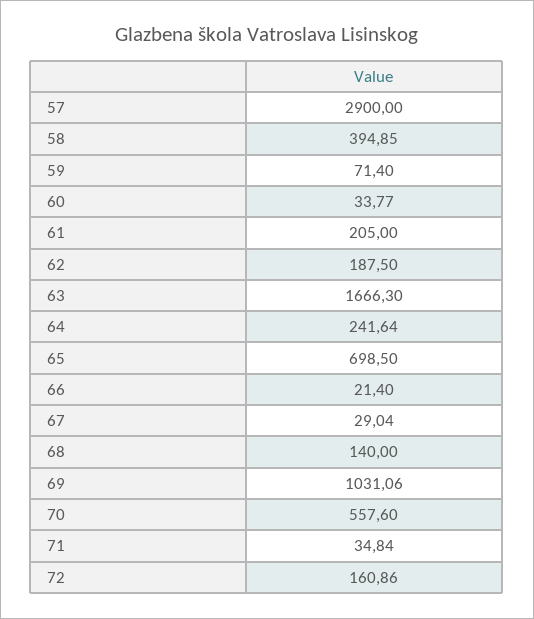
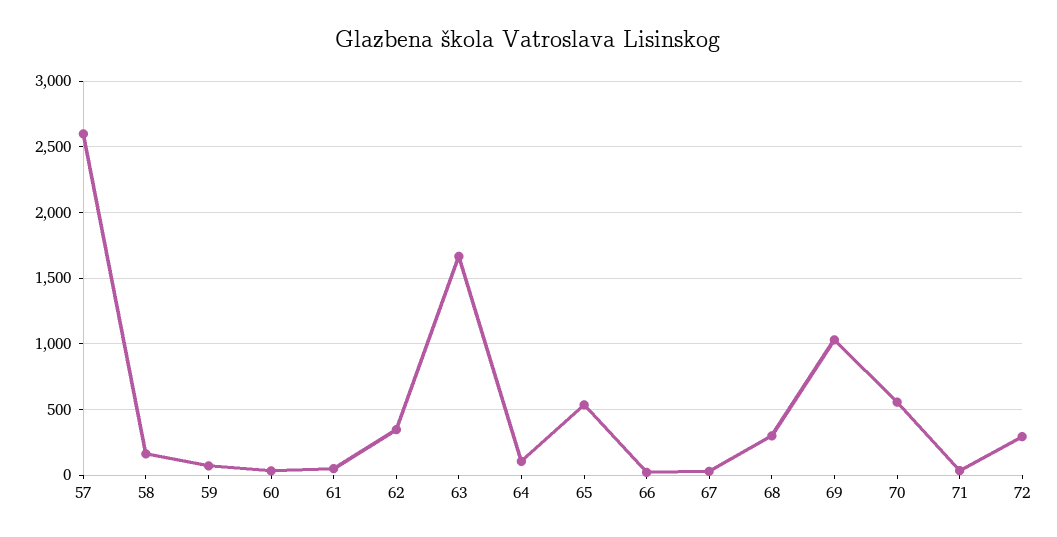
57: 2900 -> 2600
58: 394.85 -> 150
61: 205 -> 50
62: 187.5 -> 350
64: 241.64 -> 100
65: 698.5 -> 550
68: 140 -> 300
72: 160.86 -> 300

